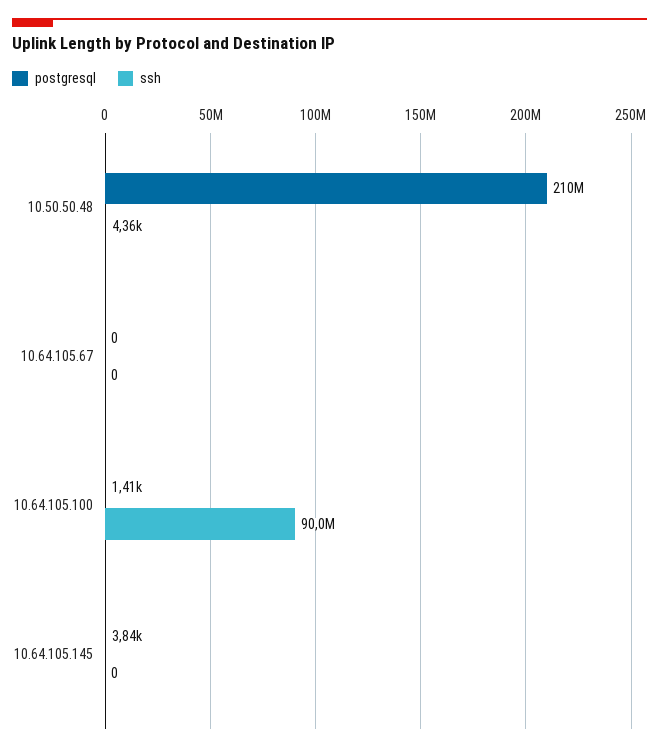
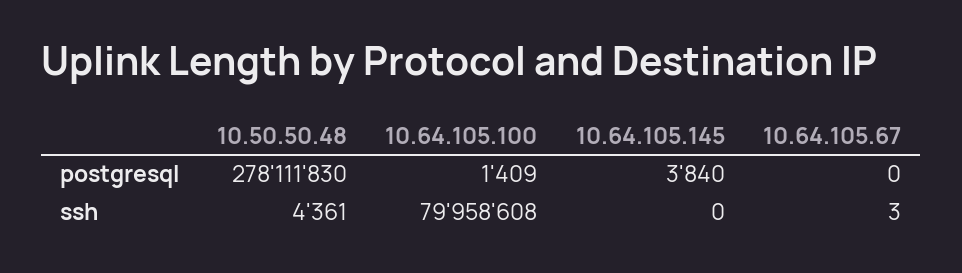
postgresql, 10.50.50.48: 210000000 -> 278111830
ssh, 10.64.105.67: 0 -> 3
ssh, 10.64.105.100: 90000000 -> 79958608

